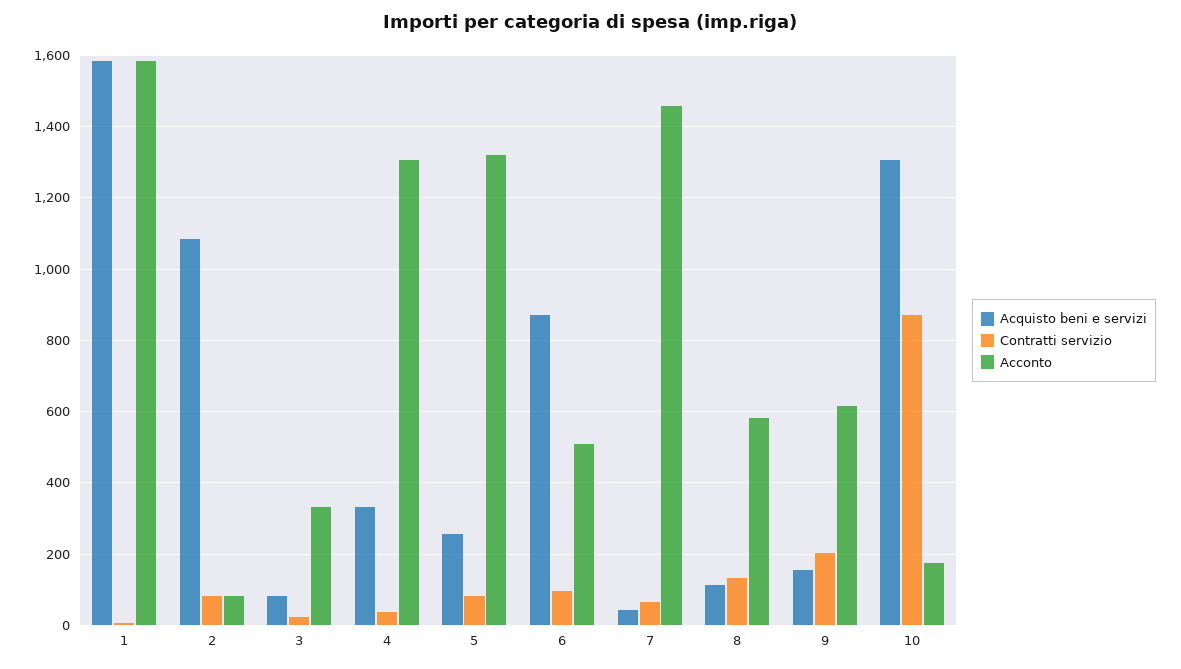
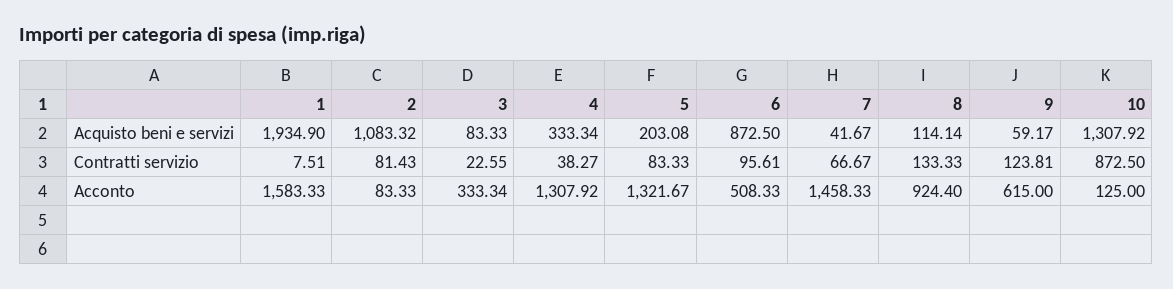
Acquisto beni e servizi, 1: 1580 -> 1934.9
Acquisto beni e servizi, 5: 260 -> 203.08
Acconto, 8: 580 -> 924.4
Acquisto beni e servizi, 9: 160 -> 59.17
Contratti servizio, 9: 200 -> 123.81
Acconto, 10: 180 -> 125

